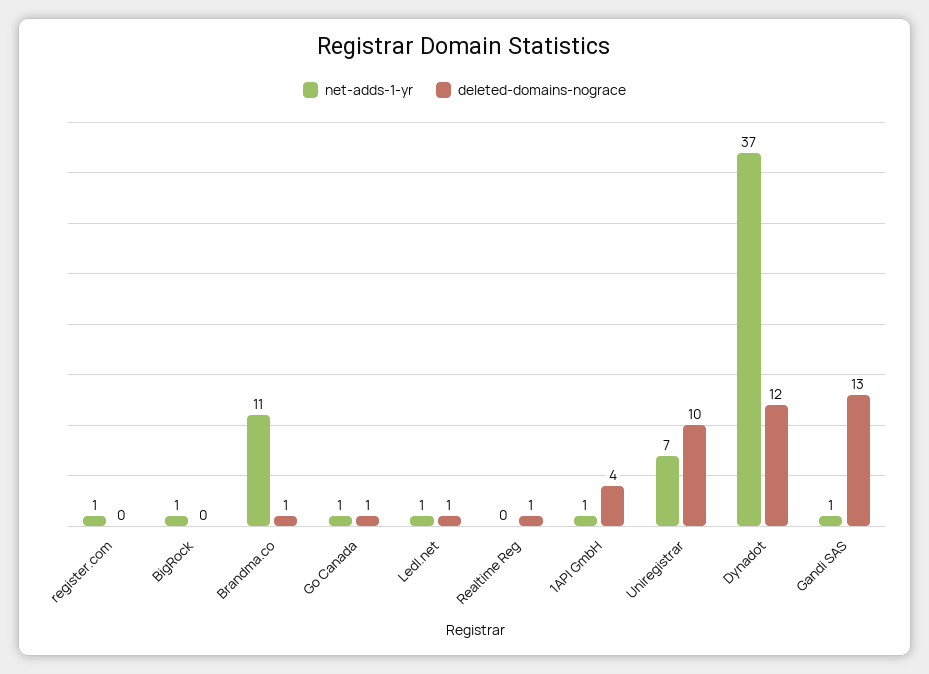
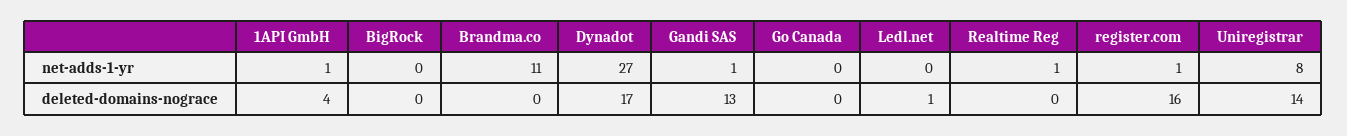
deleted-domains-nograce, register.com: 0 -> 16
net-adds-1-yr, BigRock: 1 -> 0
deleted-domains-nograce, Brandma.co: 1 -> 0
net-adds-1-yr, Go Canada: 1 -> 0
deleted-domains-nograce, Go Canada: 1 -> 0
net-adds-1-yr, Ledl.net: 1 -> 0
net-adds-1-yr, Realtime Reg: 0 -> 1
deleted-domains-nograce, Realtime Reg: 1 -> 0
net-adds-1-yr, Uniregistrar: 7 -> 8
deleted-domains-nograce, Uniregistrar: 10 -> 14
net-adds-1-yr, Dynadot: 37 -> 27
deleted-domains-nograce, Dynadot: 12 -> 17

